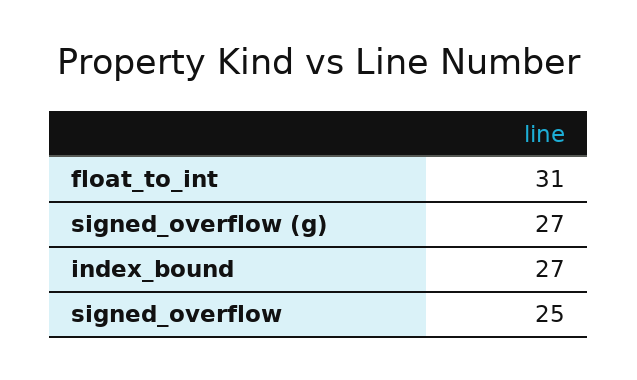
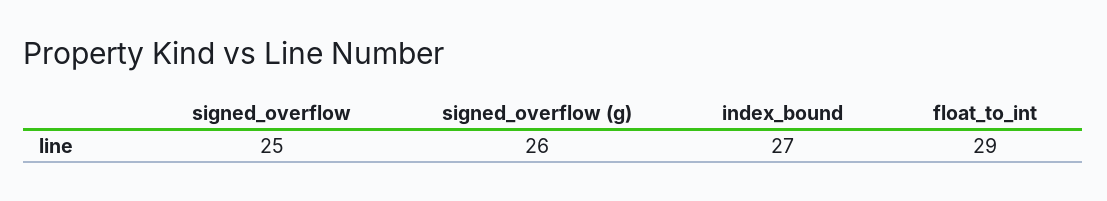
float_to_int: 31 -> 29
signed_overflow (g): 27 -> 26

